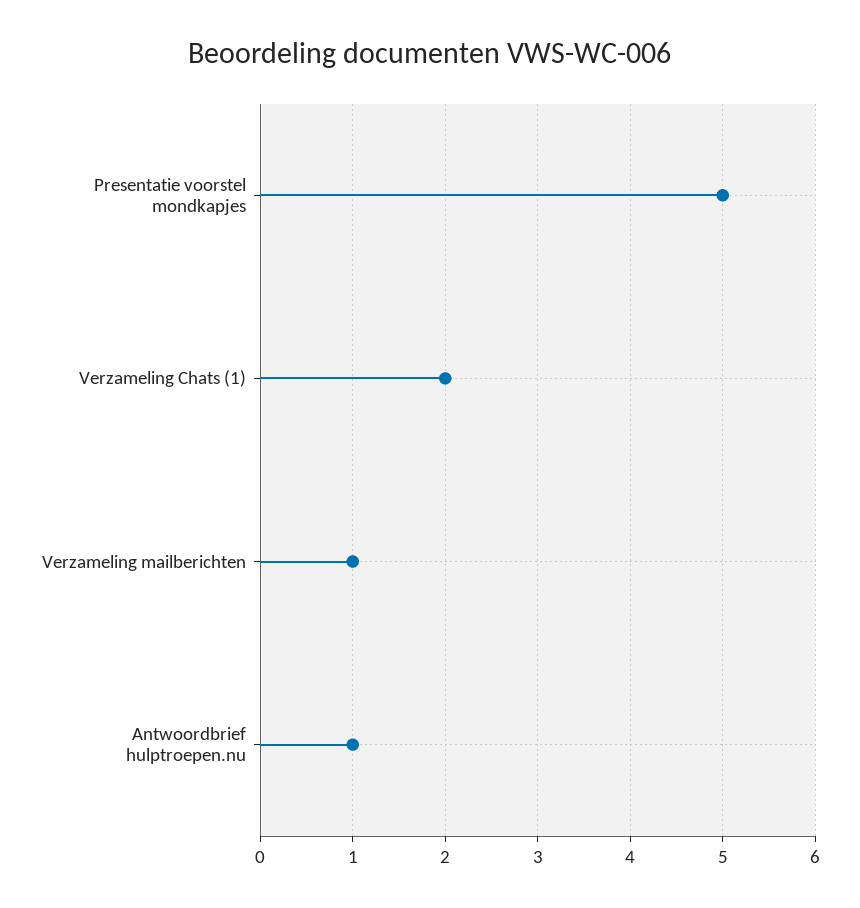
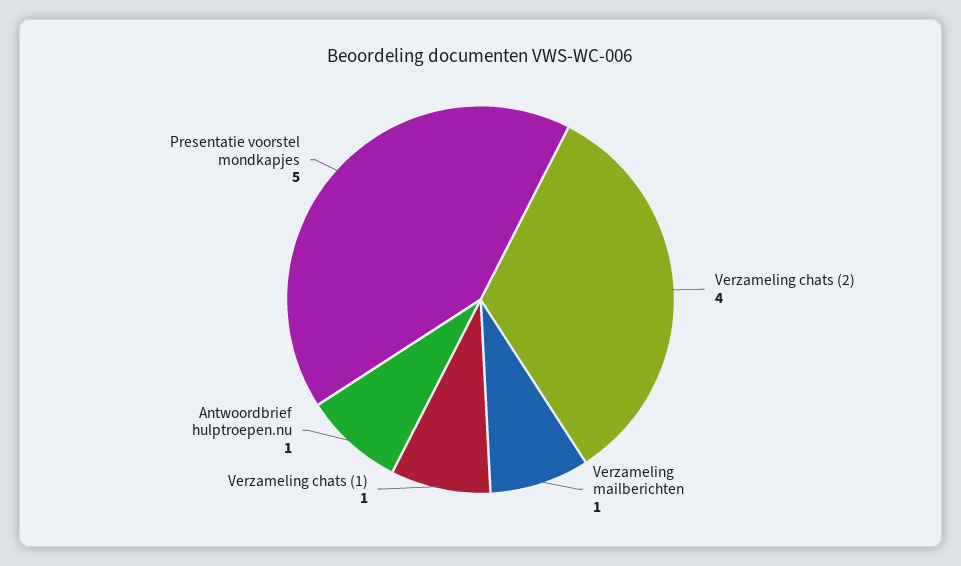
Verzameling Chats (1): 2 -> 1
Verzameling chats (2): none -> 4

